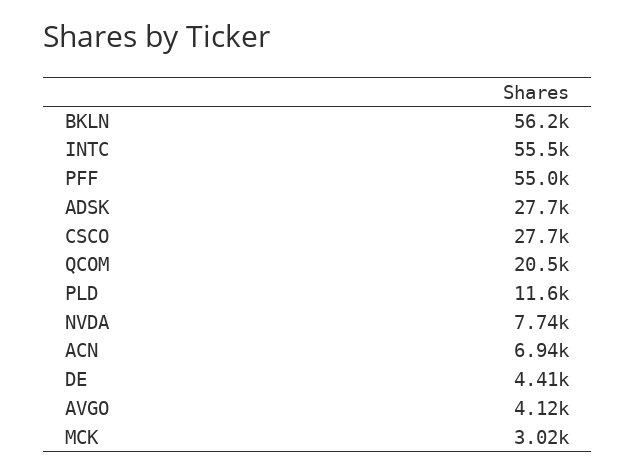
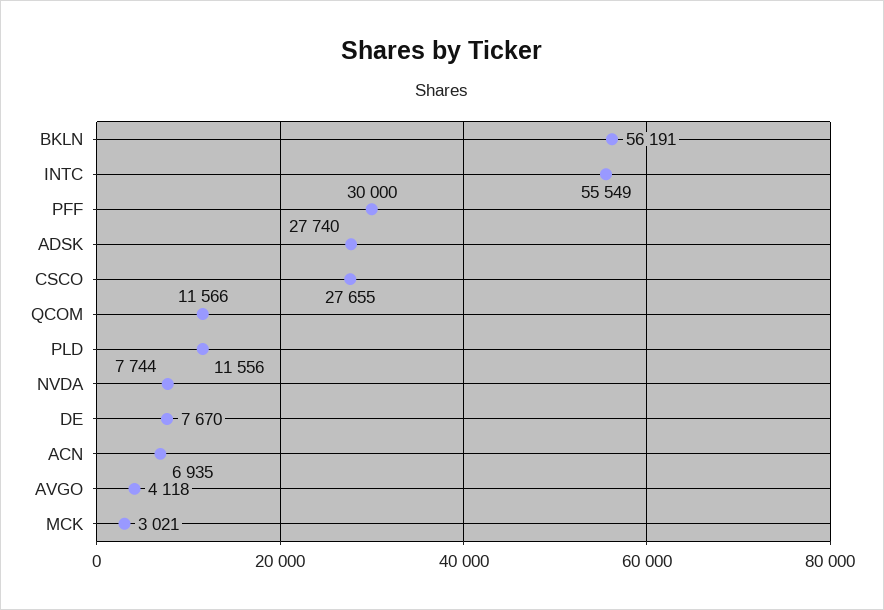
PFF: 55000 -> 30000
QCOM: 20500 -> 11566
DE: 4410 -> 7670

